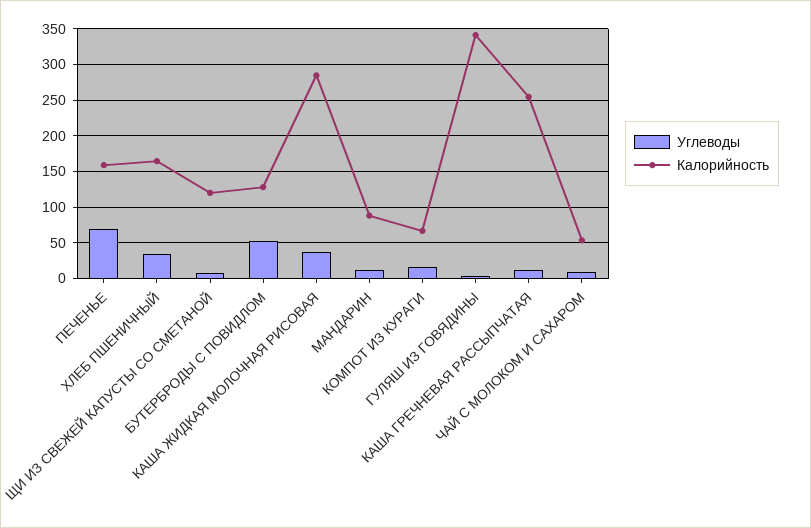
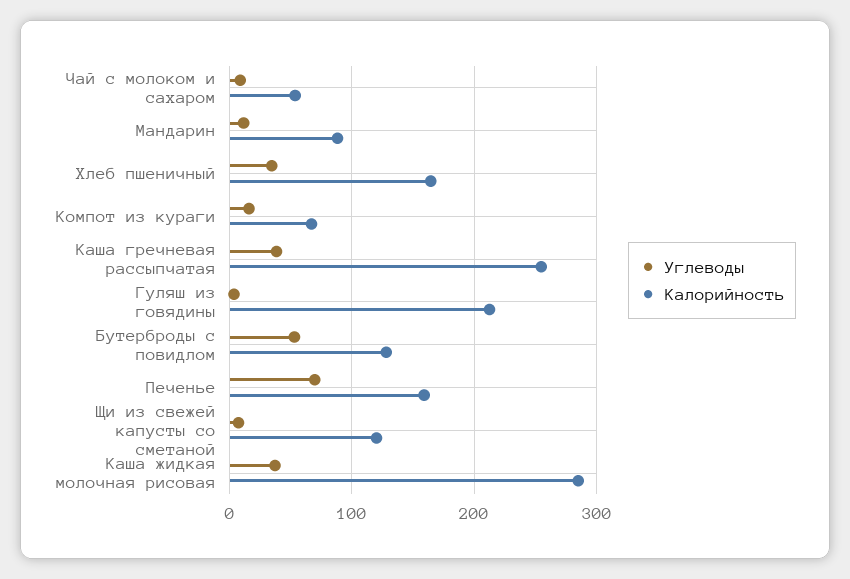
Калорийность, ГУЛЯШ ИЗ ГОВЯДИНЫ: 340 -> 210
Углеводы, КАША ГРЕЧНЕВАЯ РАССЫПЧАТАЯ: 10 -> 40

